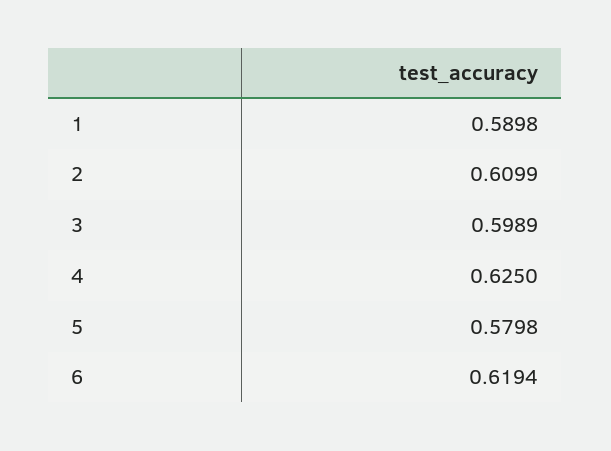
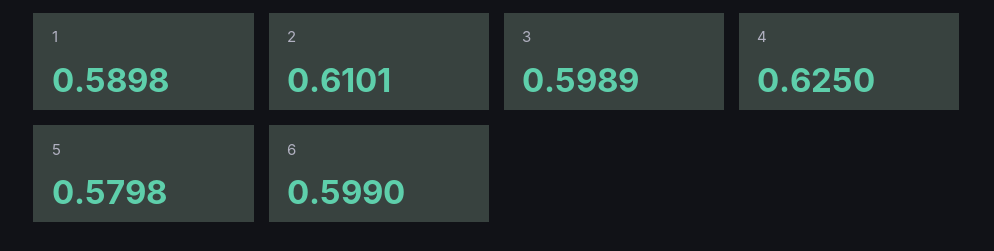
2: 0.6099 -> 0.6101
6: 0.6194 -> 0.599

